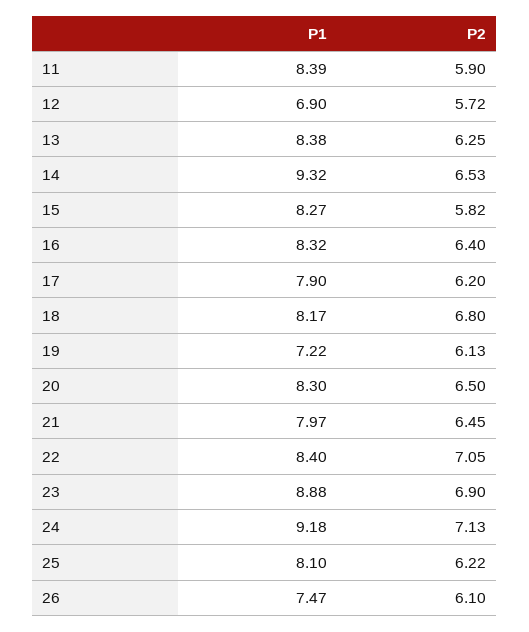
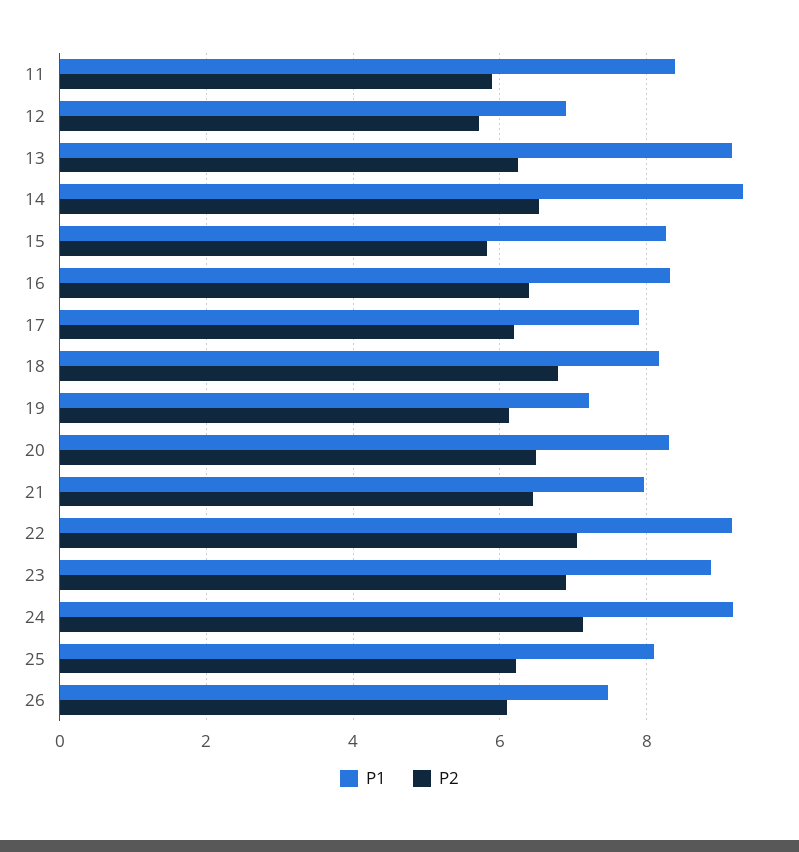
P1, 13: 8.38 -> 9.2
P1, 22: 8.4 -> 9.2

